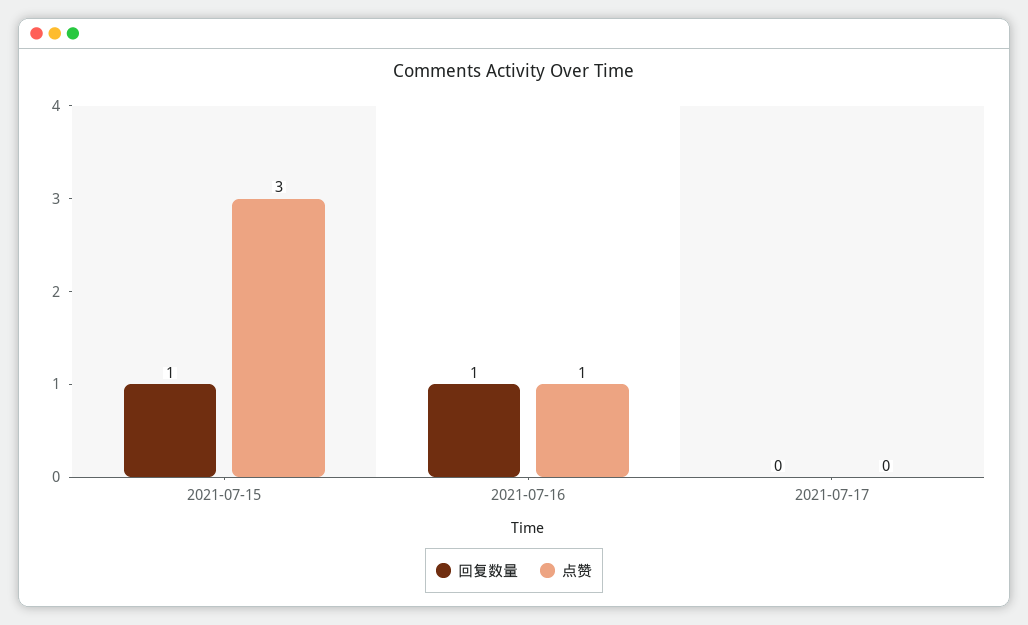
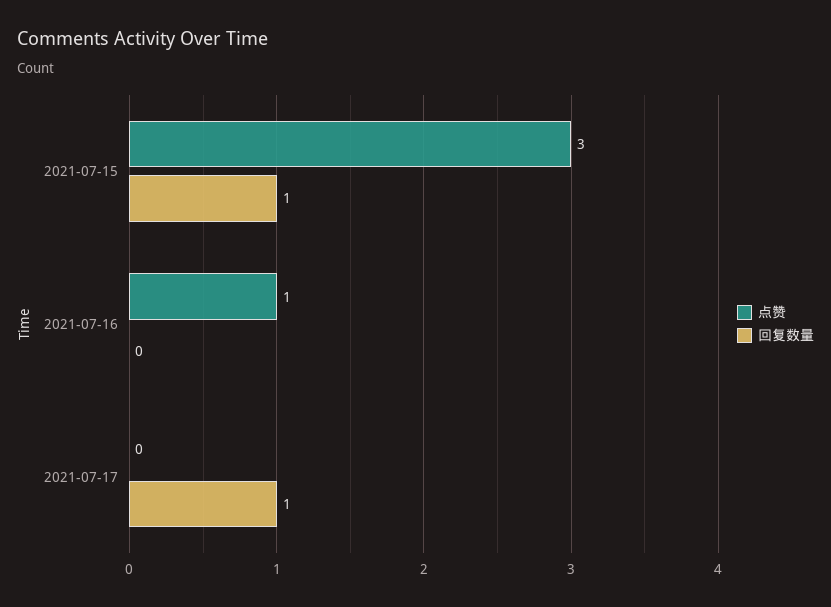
回复数量, 2021-07-16: 1 -> 0
回复数量, 2021-07-17: 0 -> 1

